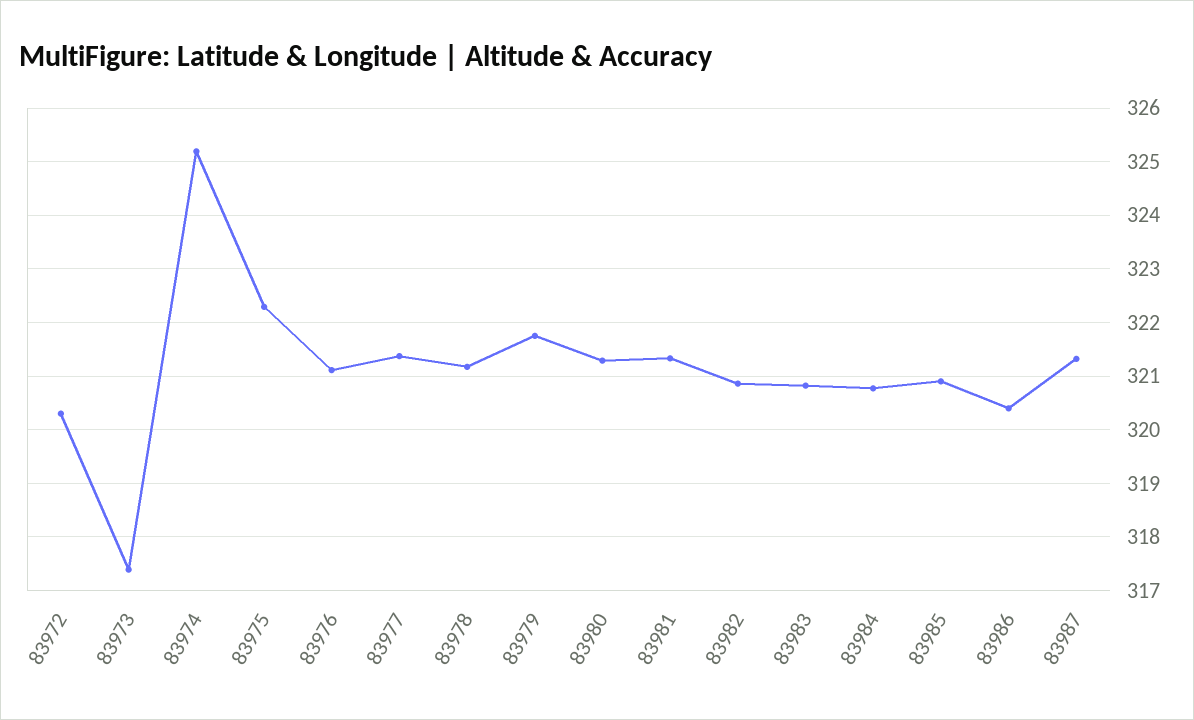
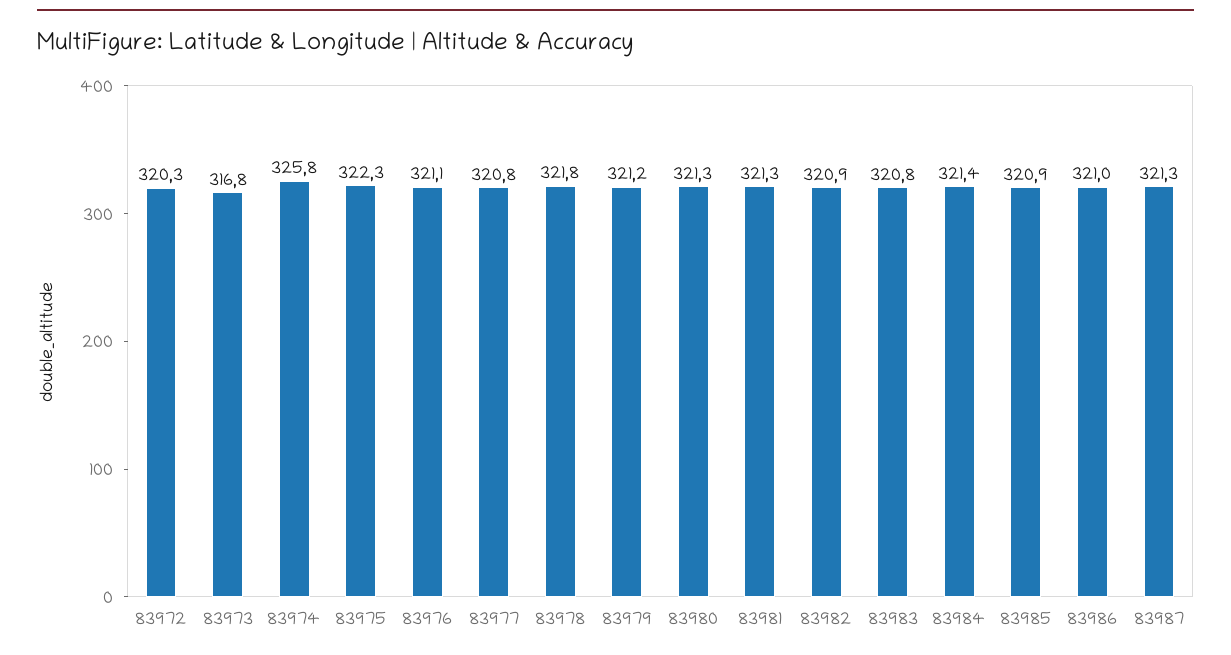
83973: 317.4 -> 316.8
83974: 325.2 -> 325.8
83977: 321.4 -> 320.8
83978: 321.2 -> 321.8
83979: 321.8 -> 321.2
83984: 320.8 -> 321.4
83986: 320.4 -> 321

